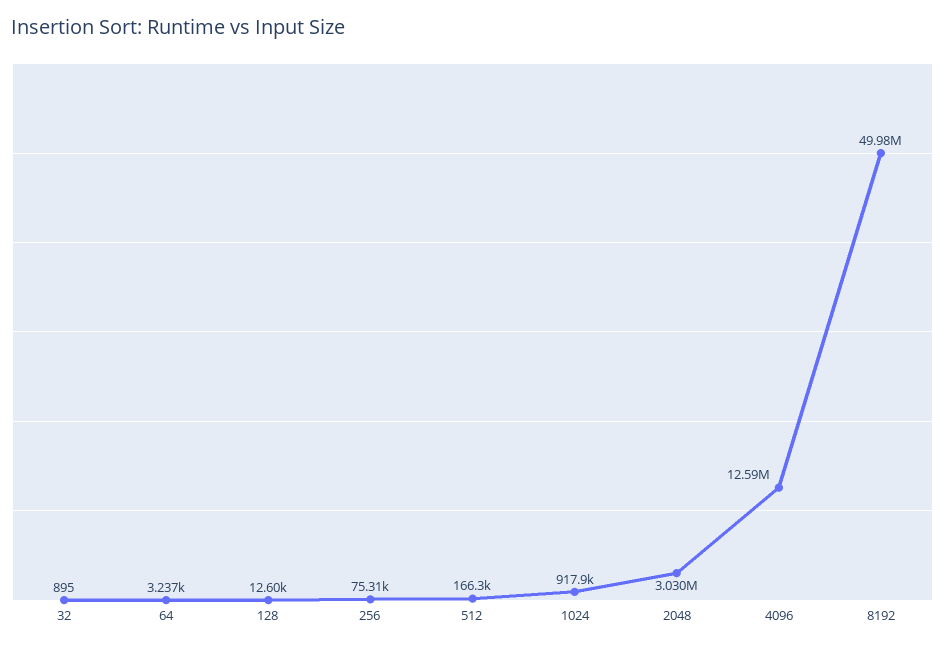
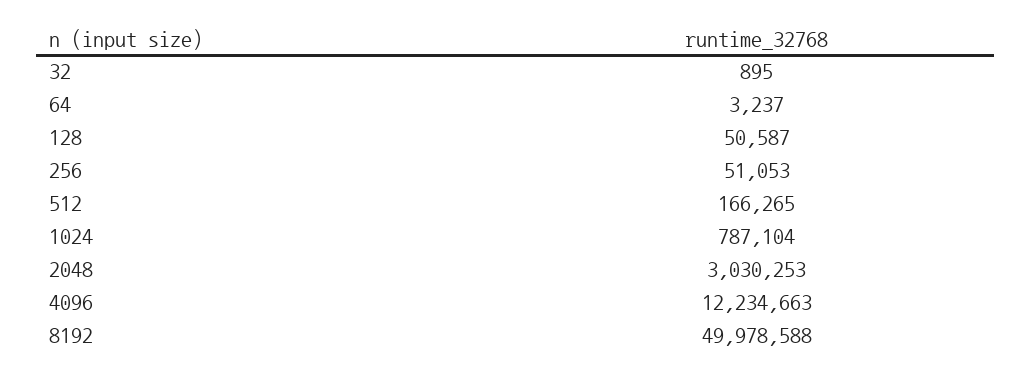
128: 12600 -> 50587
256: 75310 -> 51053
1024: 917900 -> 787104
4096: 12590000 -> 12234663

